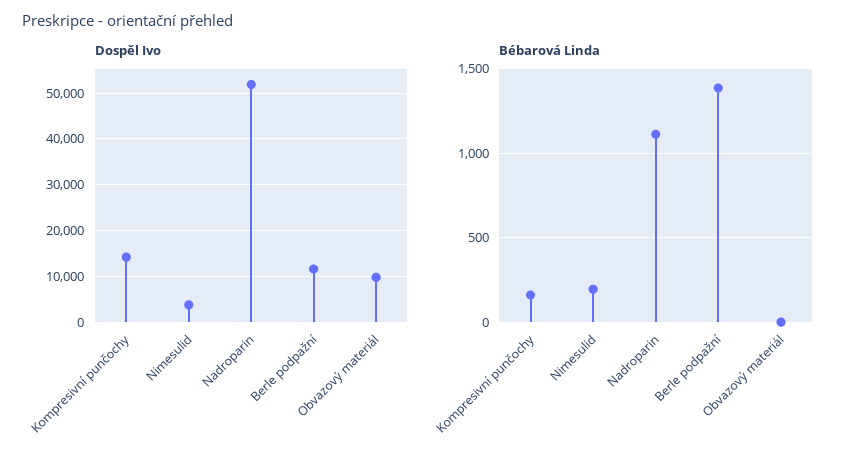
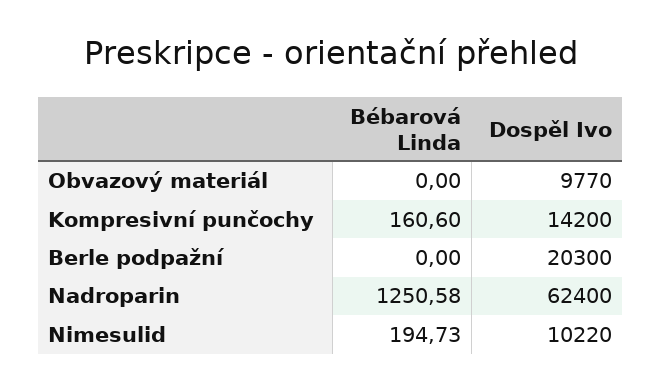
Dospěl Ivo, Nimesulid: 4000 -> 10220
Dospěl Ivo, Nadroparin: 52000 -> 62400
Dospěl Ivo, Berle podpažní: 12000 -> 20300
Bébarová Linda, Nadroparin: 1100 -> 1250.58
Bébarová Linda, Berle podpažní: 1400 -> 0

